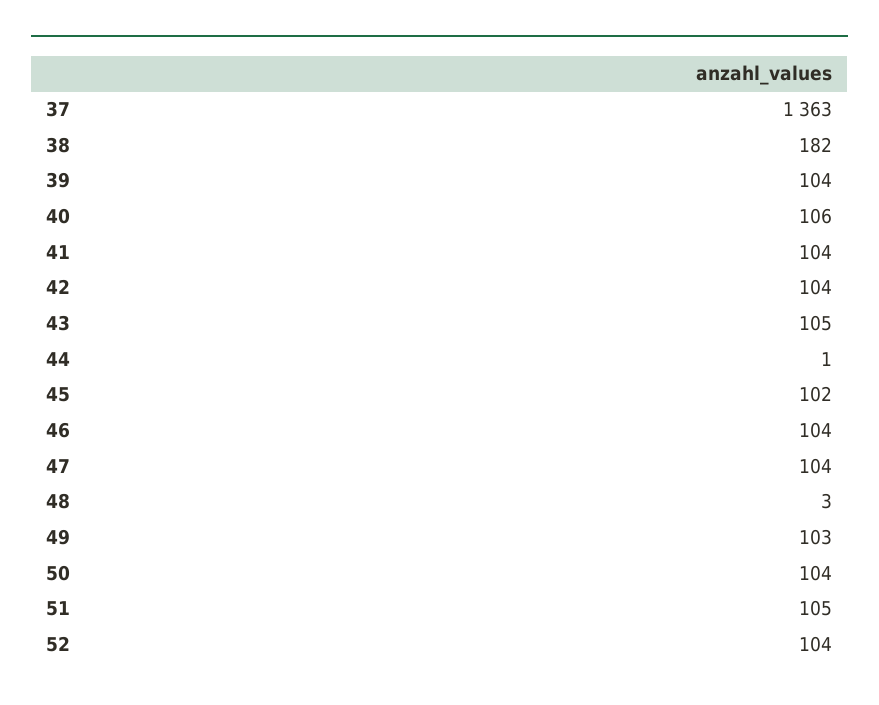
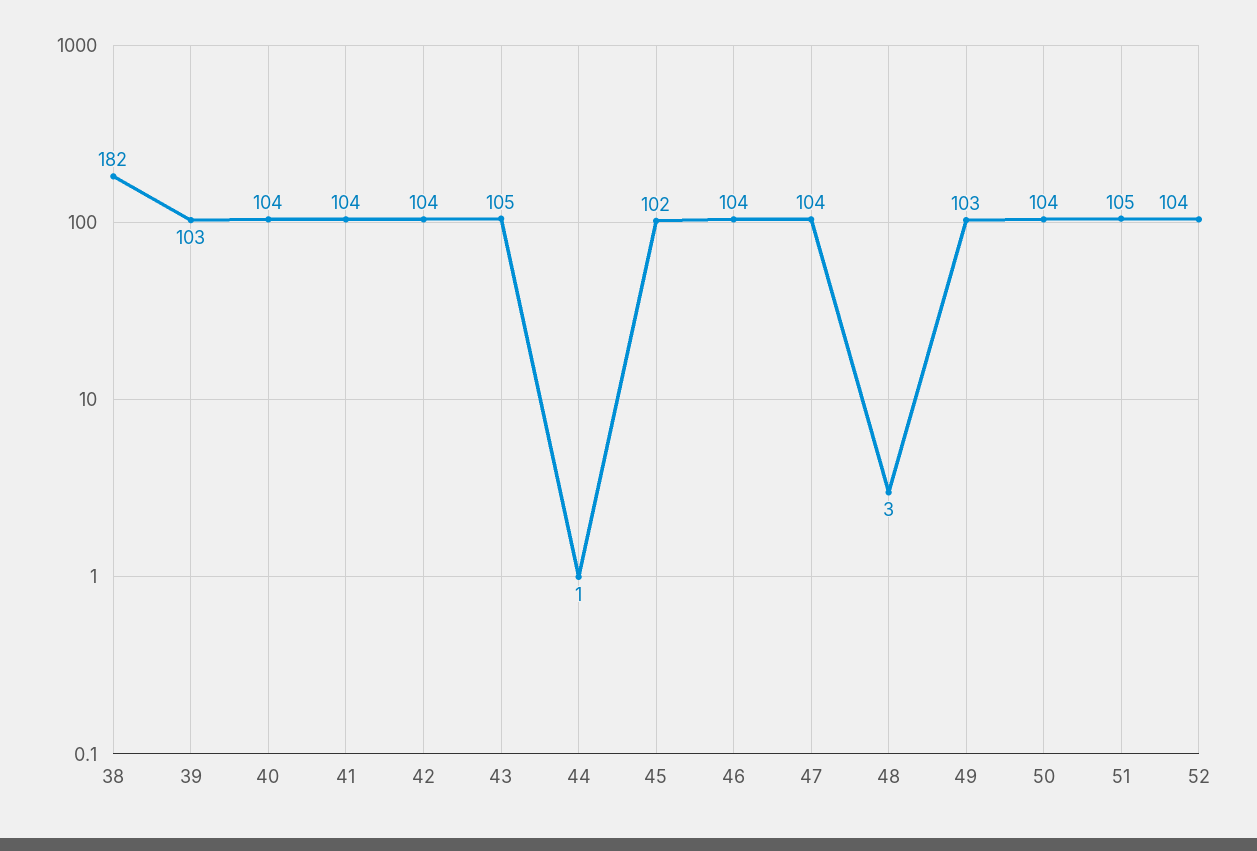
37: 1363 -> none
39: 104 -> 103
40: 106 -> 104

